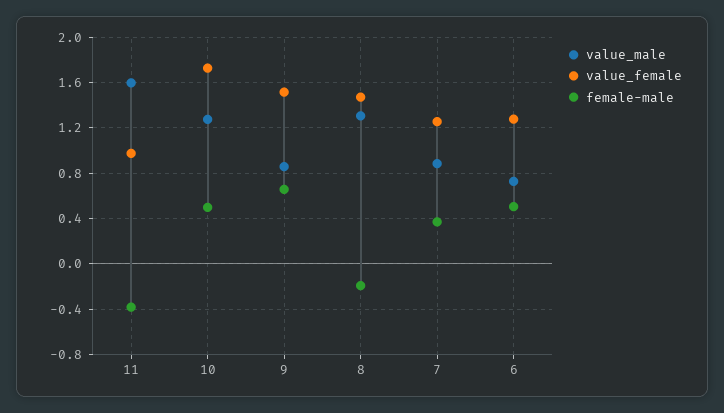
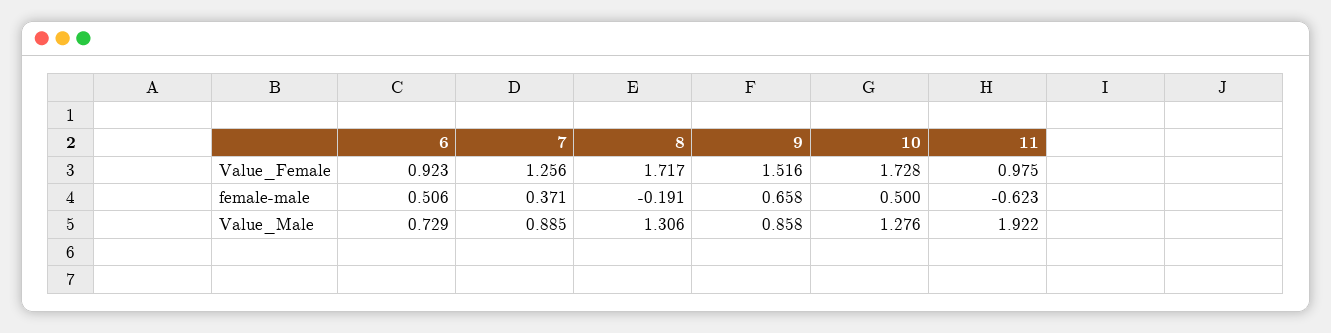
value_male, 11: 1.6 -> 1.922
female-male, 11: -0.4 -> -0.623
value_female, 8: 1.5 -> 1.717
value_female, 6: 1.3 -> 0.923

